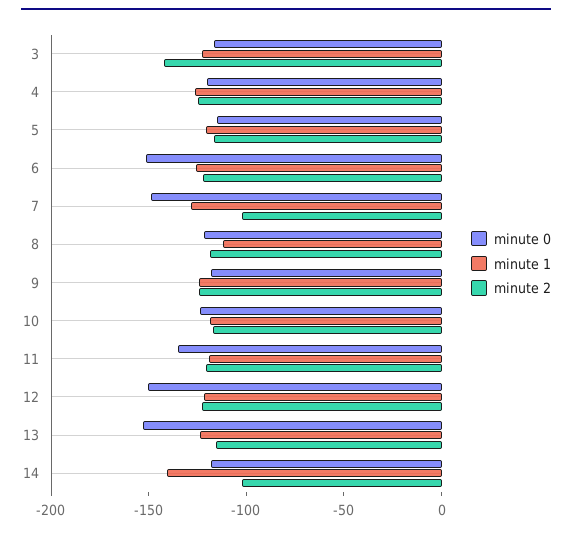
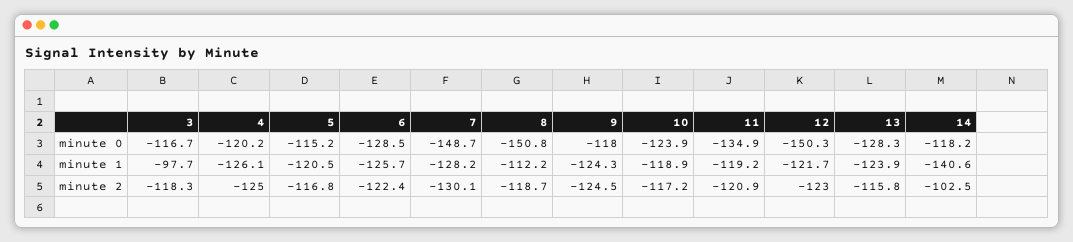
minute 1, 3: -120 -> -97.7
minute 2, 3: -140 -> -118.3
minute 0, 6: -150 -> -128.5
minute 2, 7: -100 -> -130.1
minute 0, 8: -120 -> -150.8
minute 0, 13: -150 -> -128.3

